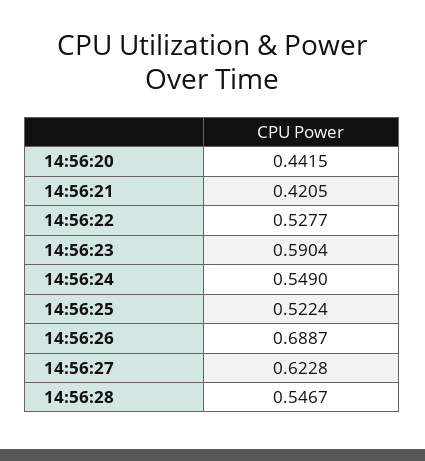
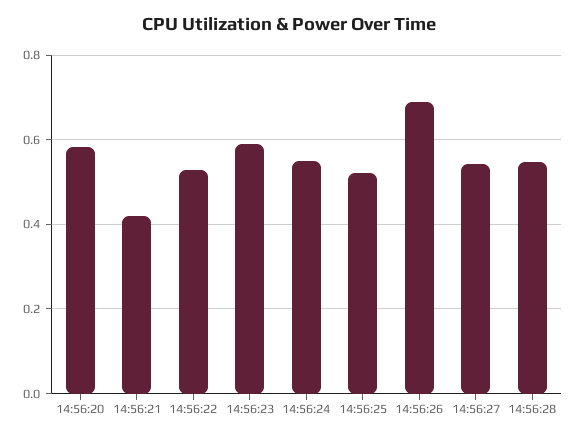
14:56:20: 0.4415 -> 0.58
14:56:27: 0.6228 -> 0.54

